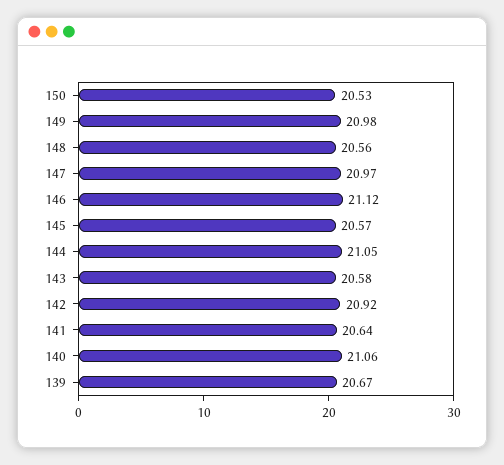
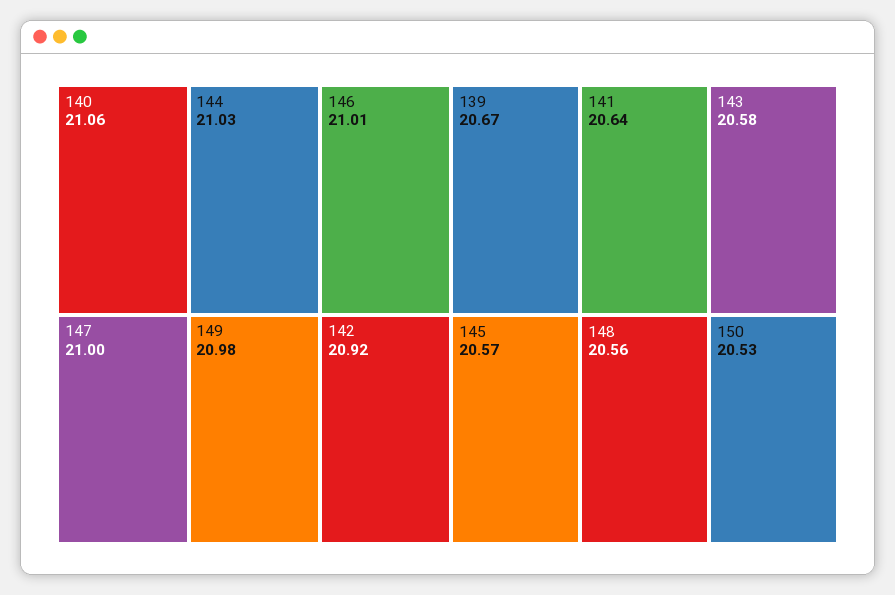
147: 20.97 -> 21
146: 21.12 -> 21.01
144: 21.05 -> 21.03

